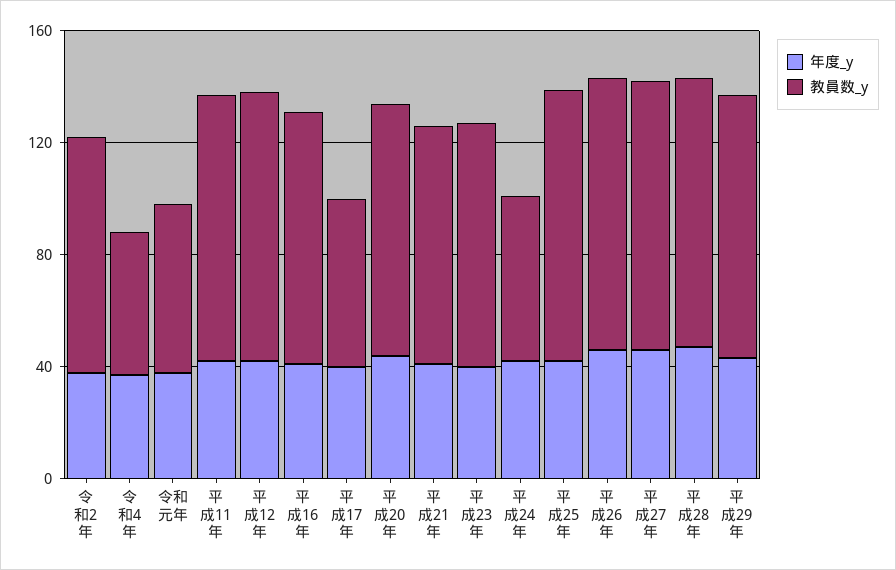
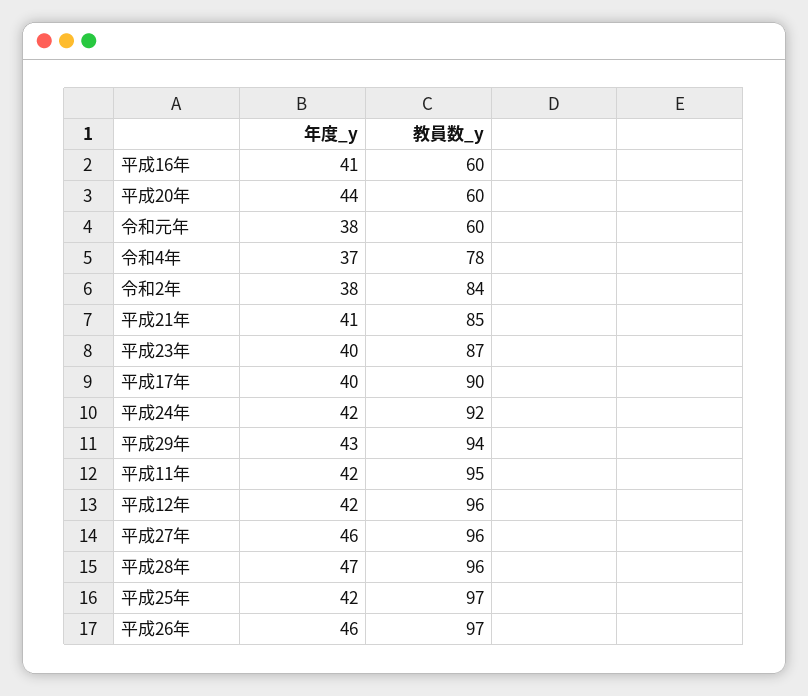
教員数_y, 令和4年: 50 -> 78
教員数_y, 平成16年: 90 -> 60
教員数_y, 平成17年: 60 -> 90
教員数_y, 平成20年: 90 -> 60
教員数_y, 平成24年: 60 -> 92

